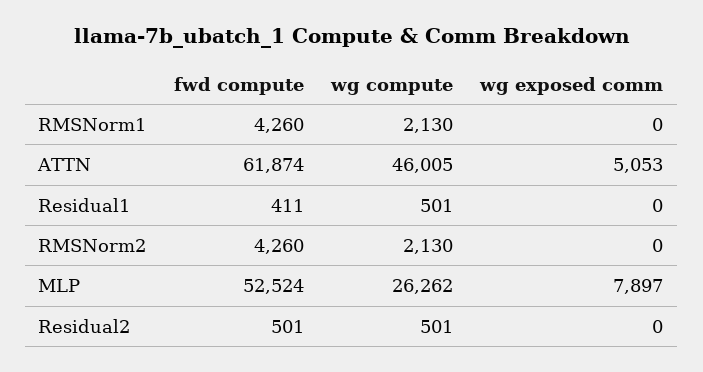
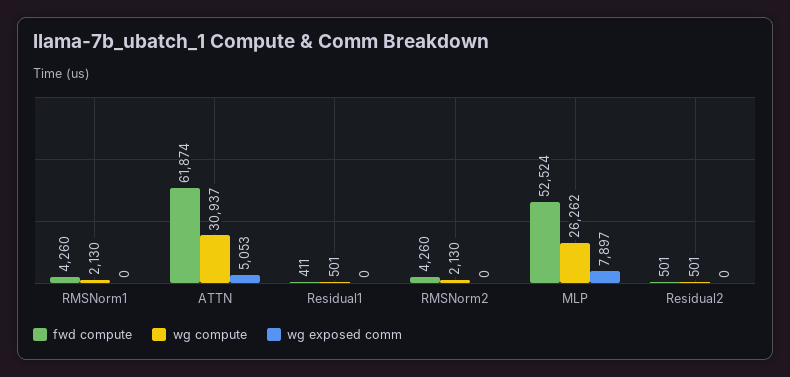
wg compute, ATTN: 46005 -> 30937

